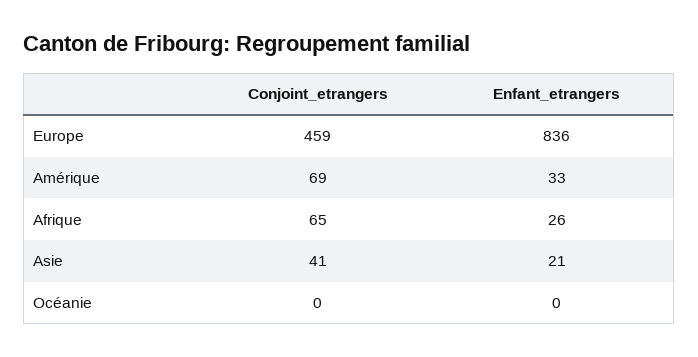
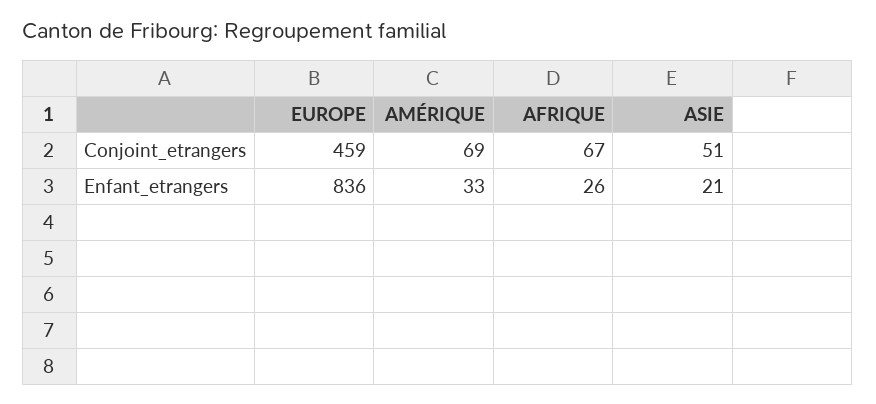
Conjoint_etrangers, Afrique: 65 -> 67
Conjoint_etrangers, Asie: 41 -> 51
Conjoint_etrangers, Océanie: 0 -> none
Enfant_etrangers, Océanie: 0 -> none

